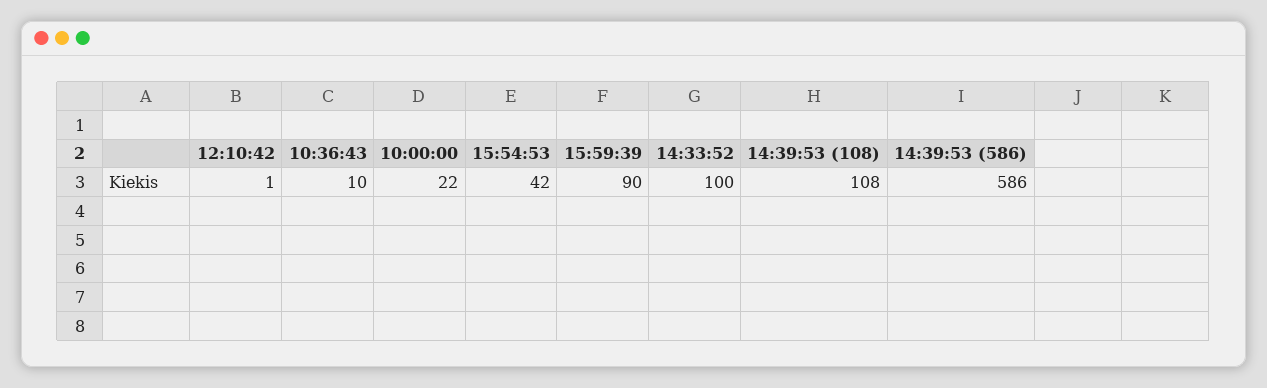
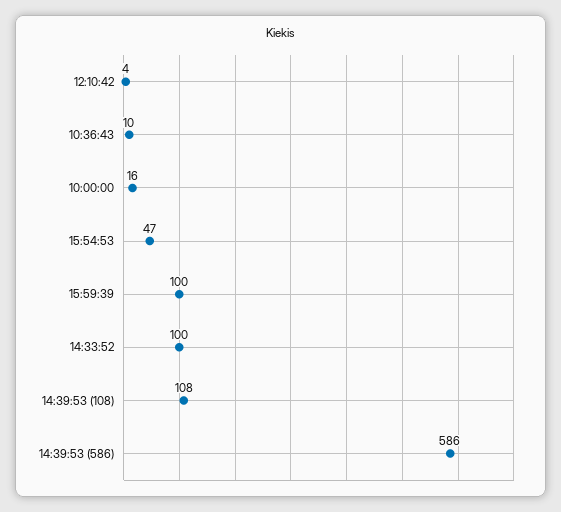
12:10:42: 1 -> 4
10:00:00: 22 -> 16
15:54:53: 42 -> 47
15:59:39: 90 -> 100

